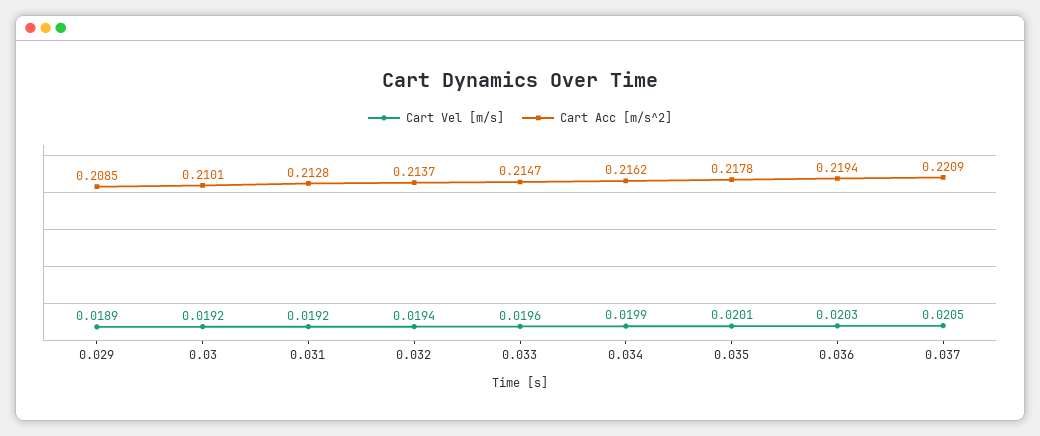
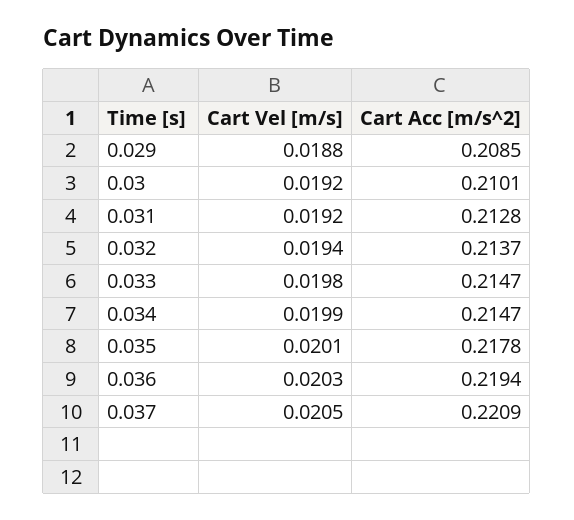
Cart Vel [m/s], 0.029: 0.0189 -> 0.0188
Cart Vel [m/s], 0.033: 0.0196 -> 0.0198
Cart Acc [m/s^2], 0.034: 0.2162 -> 0.2147

